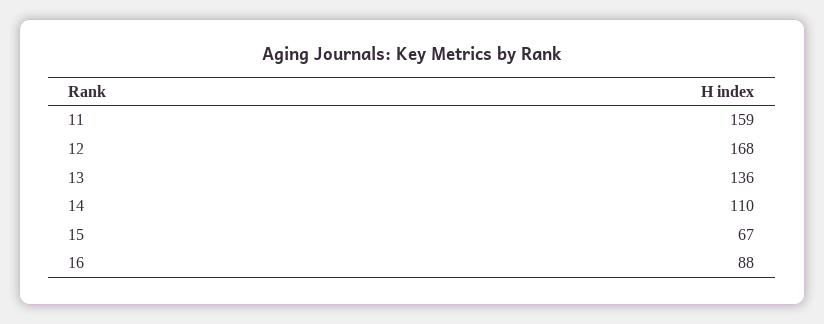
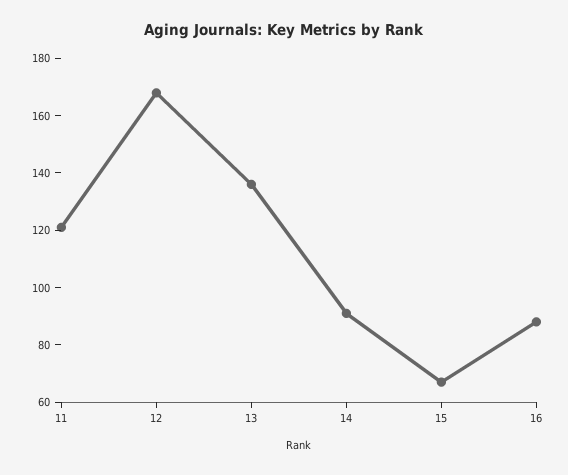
11: 159 -> 120
14: 110 -> 90

